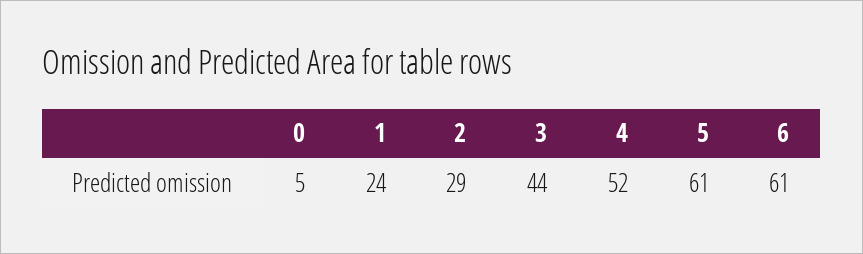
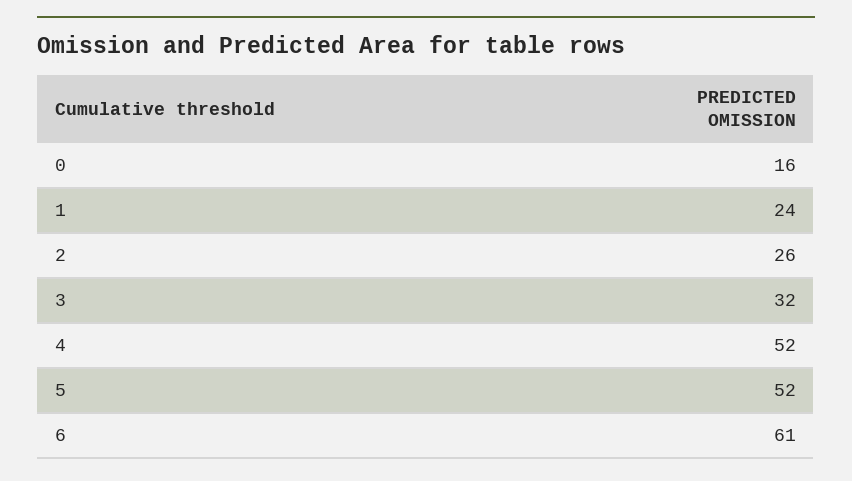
0: 5 -> 16
2: 29 -> 26
3: 44 -> 32
5: 61 -> 52

